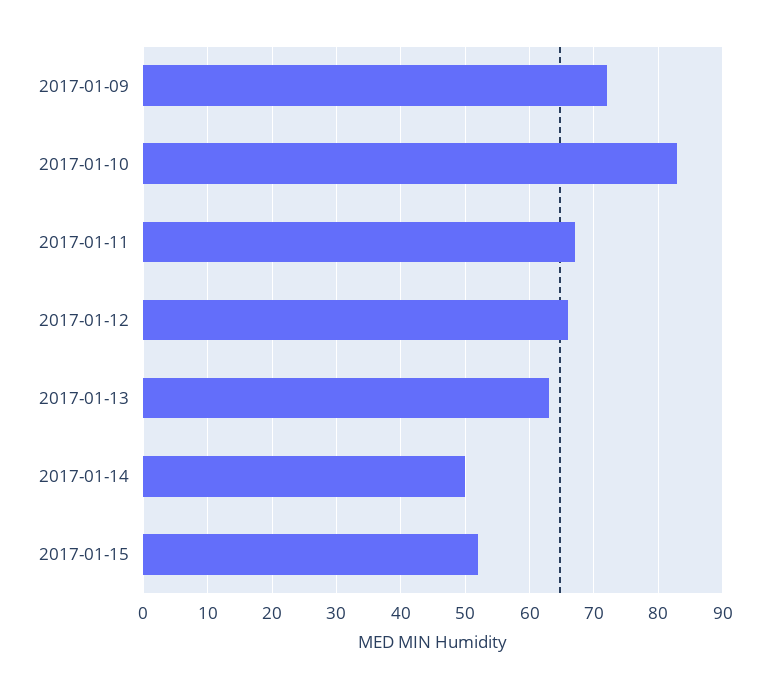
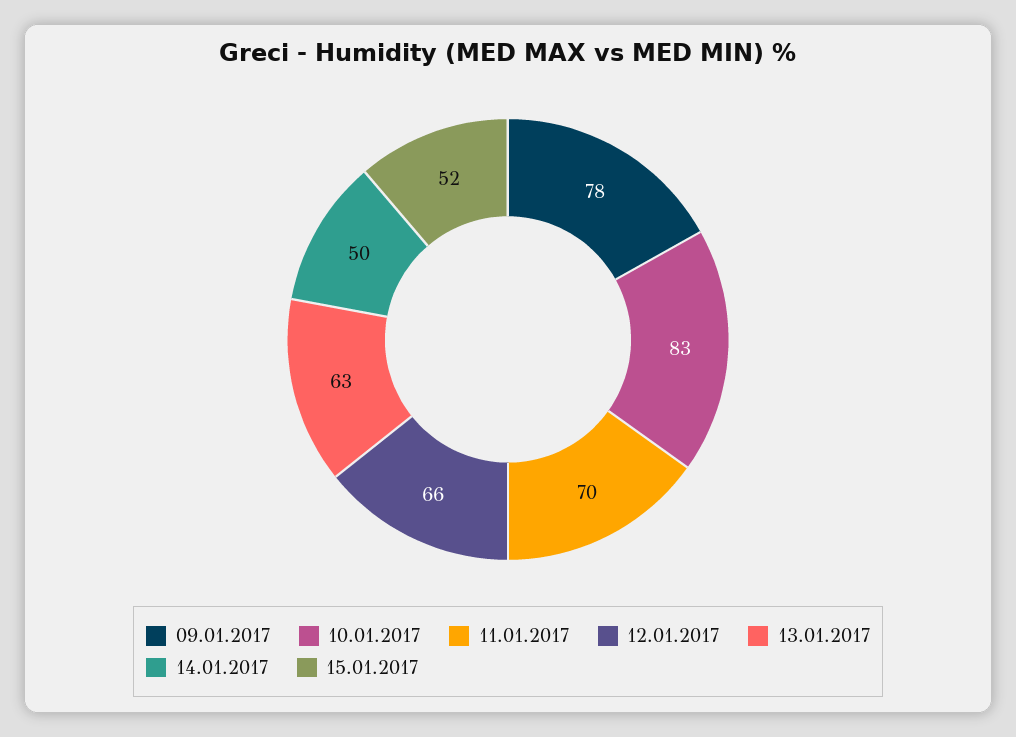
2017-01-09: 72 -> 78
2017-01-11: 67 -> 70

